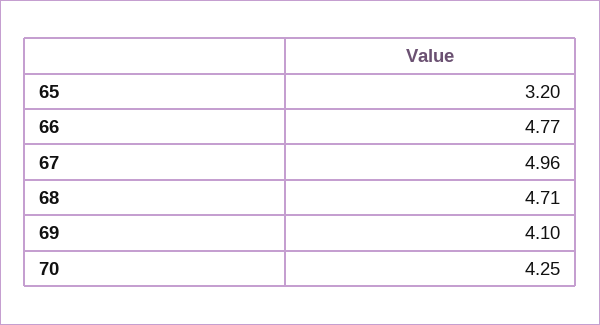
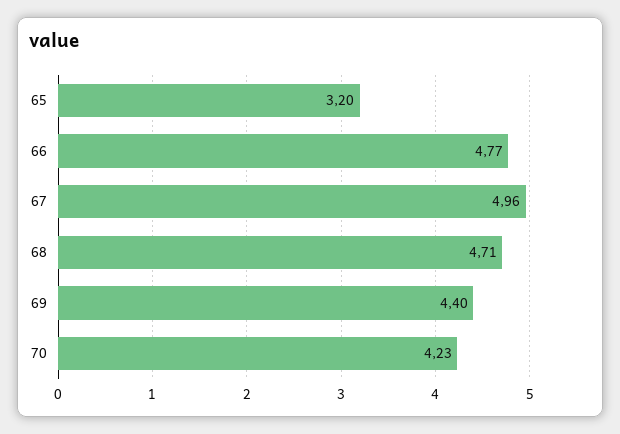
69: 4.1 -> 4.4
70: 4.25 -> 4.23

